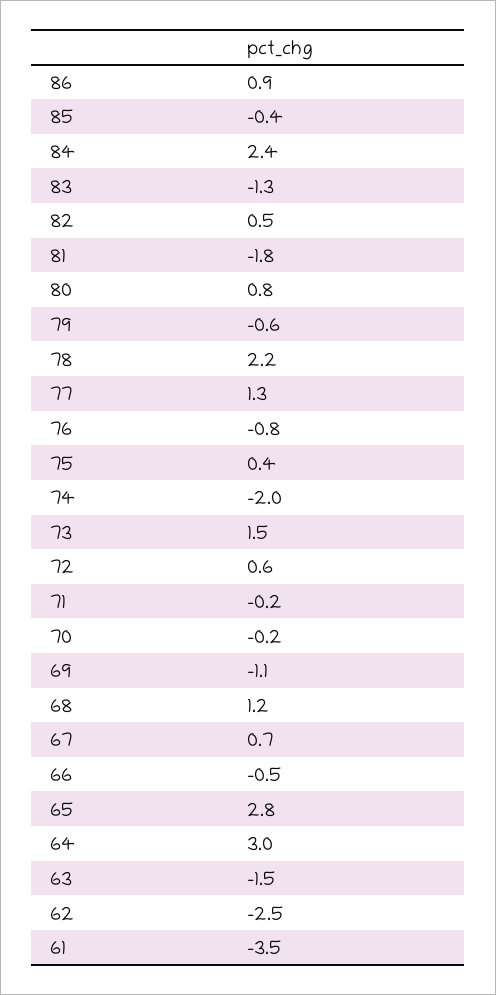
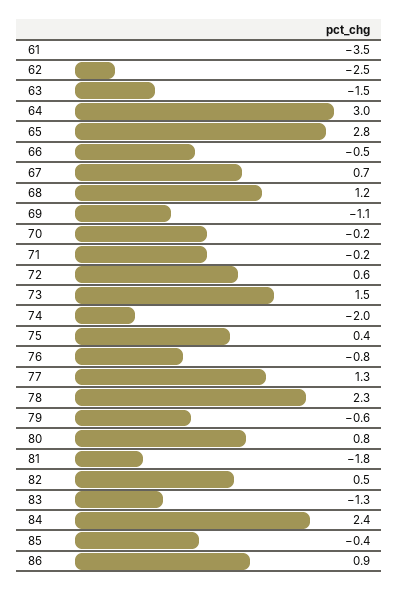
78: 2.2 -> 2.3

